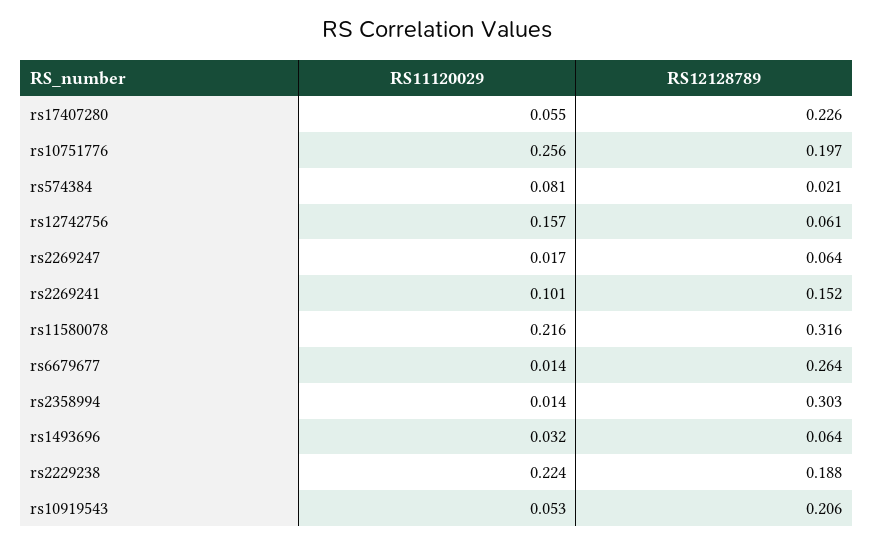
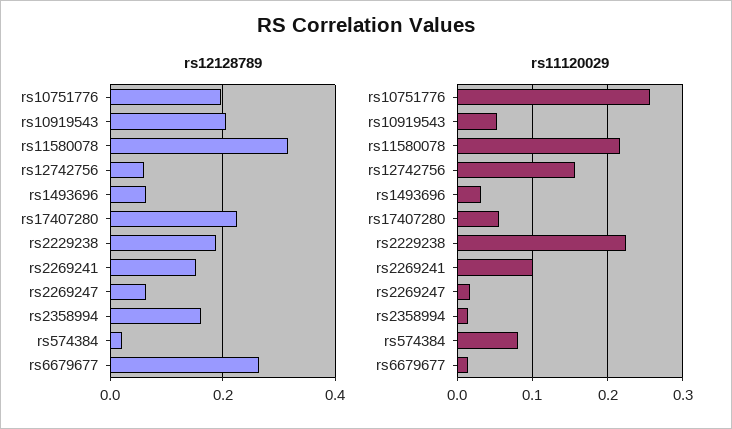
RS12128789, rs2358994: 0.303 -> 0.16

